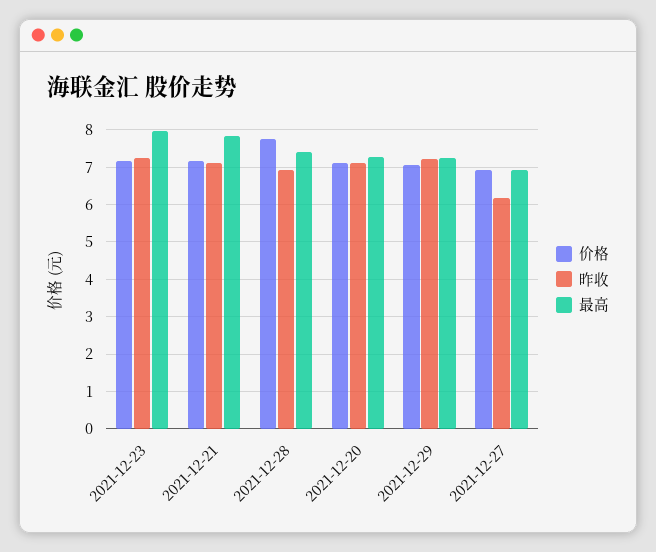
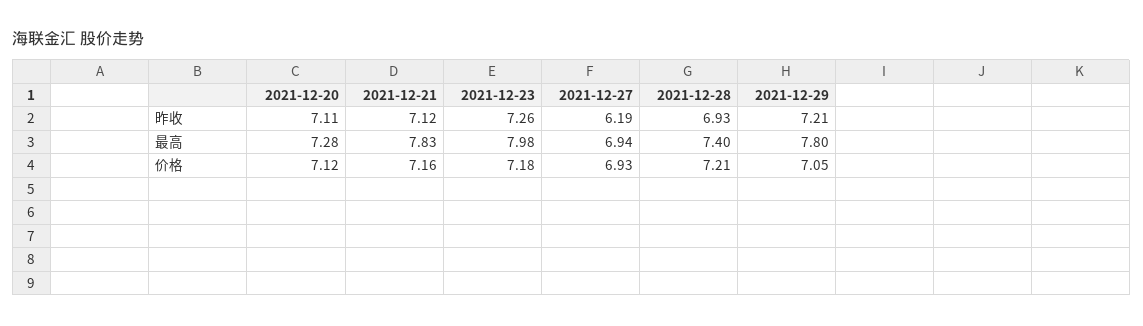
价格, 2021-12-28: 7.8 -> 7.21
最高, 2021-12-29: 7.2 -> 7.8

